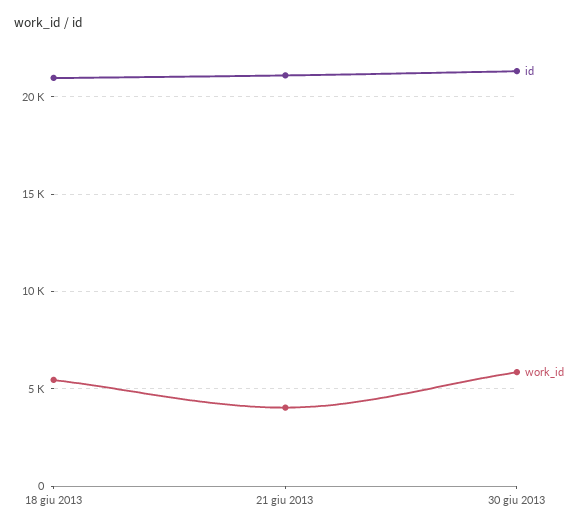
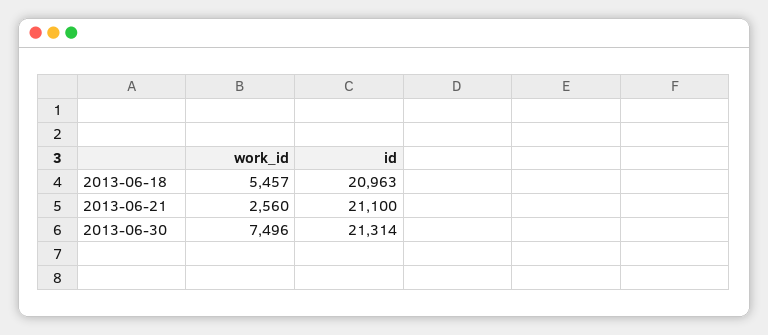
work_id, 21 giu 2013: 4000 -> 2560
work_id, 30 giu 2013: 6000 -> 7496

